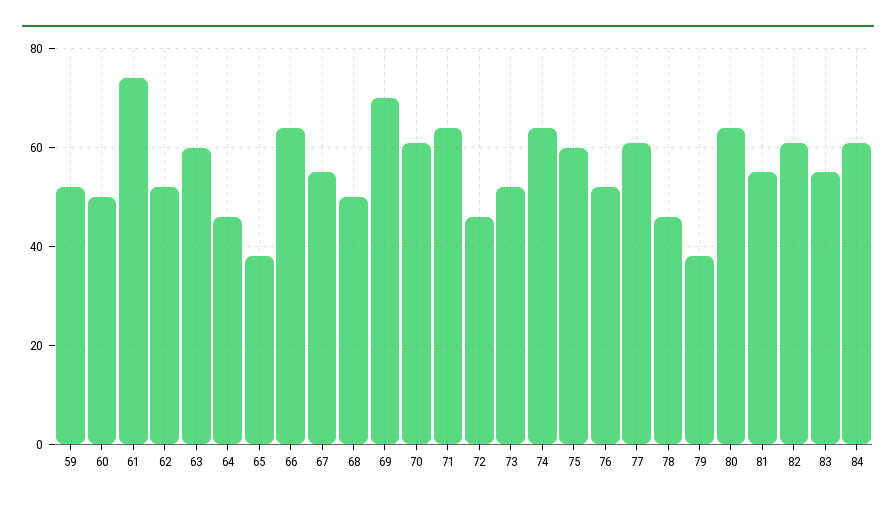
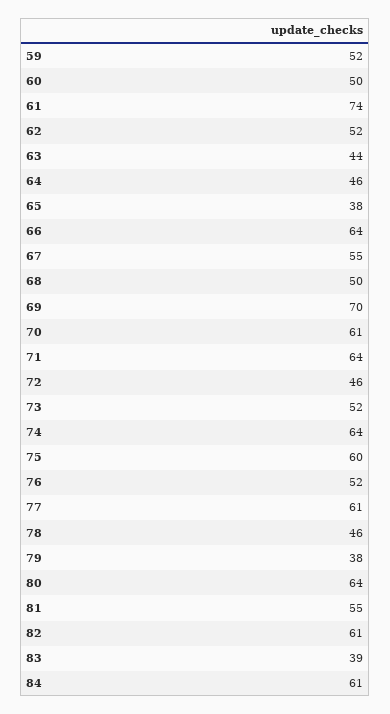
63: 60 -> 44
83: 55 -> 39

